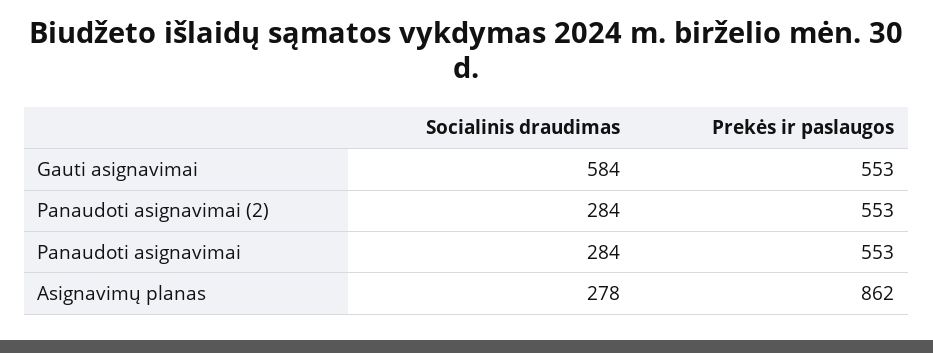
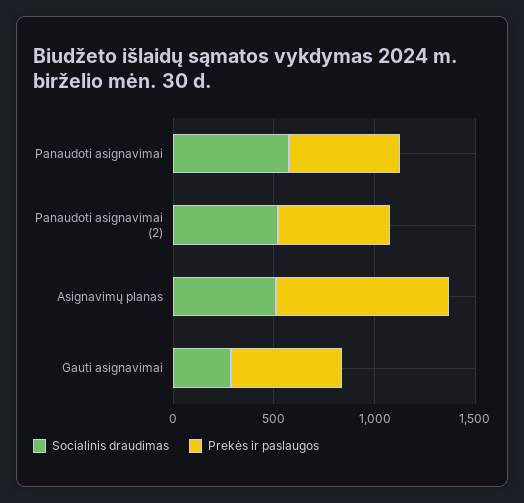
Socialinis draudimas, Gauti asignavimai: 584 -> 300
Socialinis draudimas, Panaudoti asignavimai (2): 284 -> 500
Socialinis draudimas, Panaudoti asignavimai: 284 -> 600
Socialinis draudimas, Asignavimų planas: 278 -> 500

